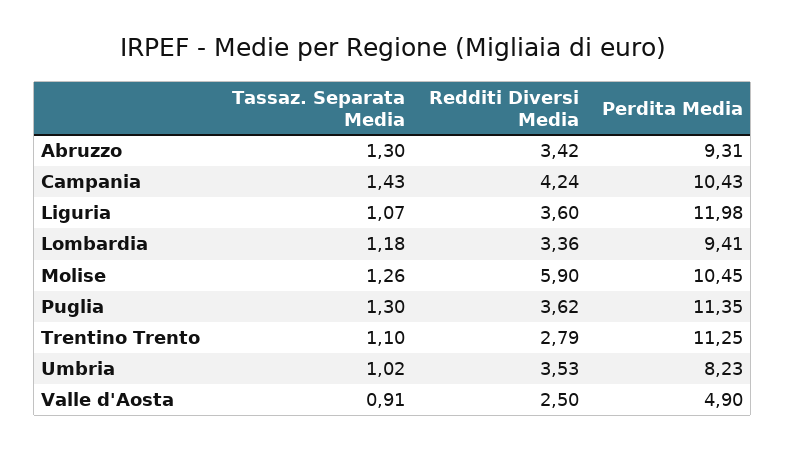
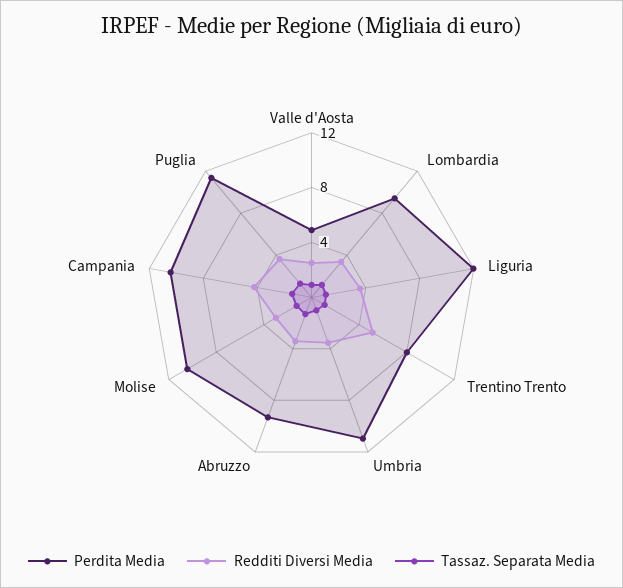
Redditi Diversi Media, Molise: 5.9 -> 3
Redditi Diversi Media, Trentino Trento: 2.79 -> 5
Perdita Media, Trentino Trento: 11.25 -> 8
Perdita Media, Umbria: 8.23 -> 11

